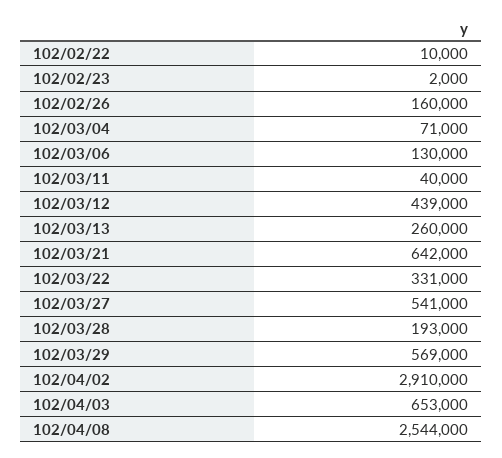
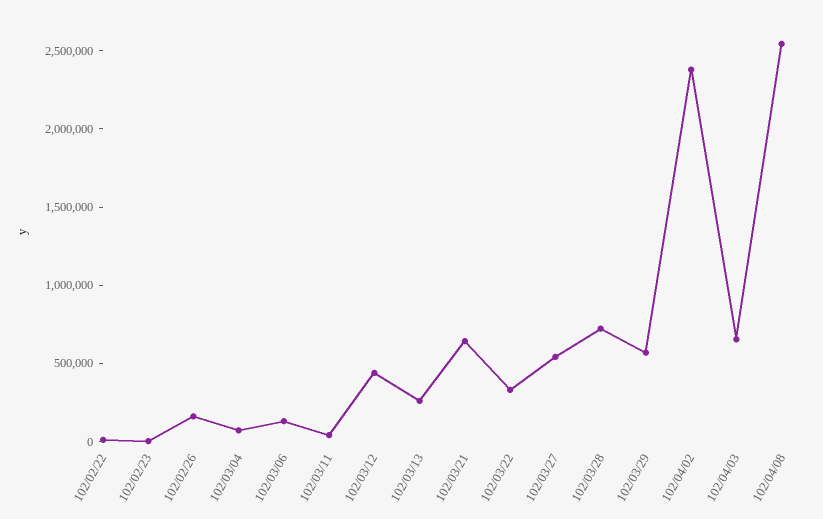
102/03/28: 193000 -> 700000
102/04/02: 2910000 -> 2400000

